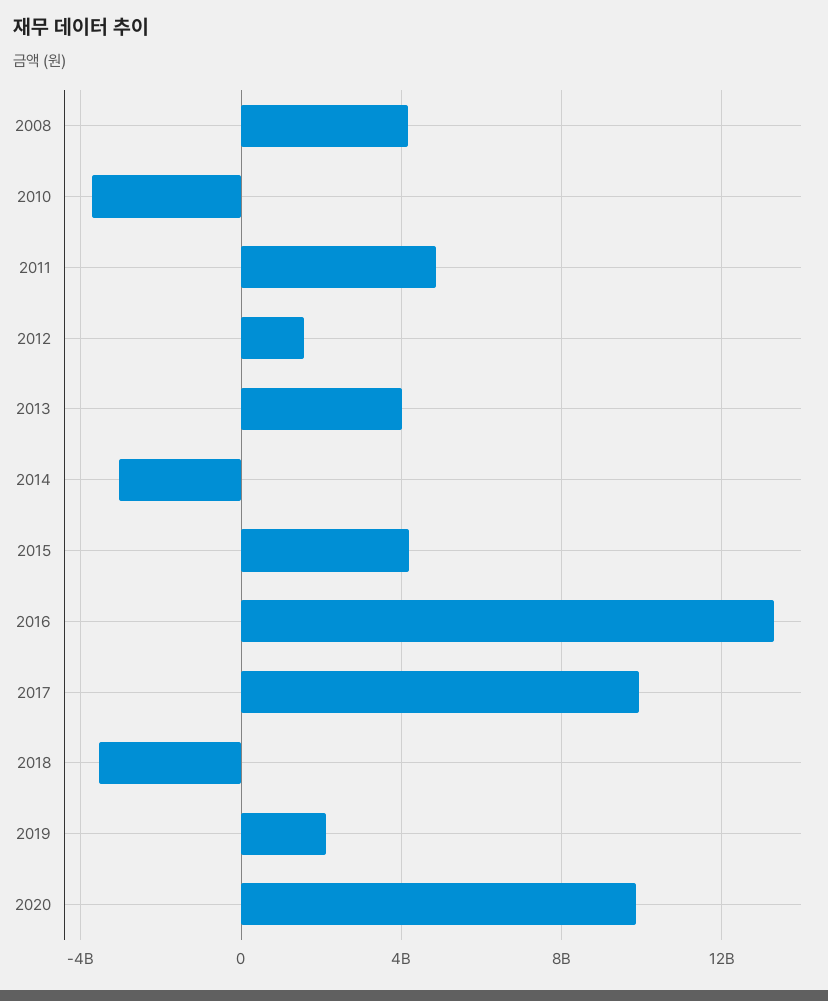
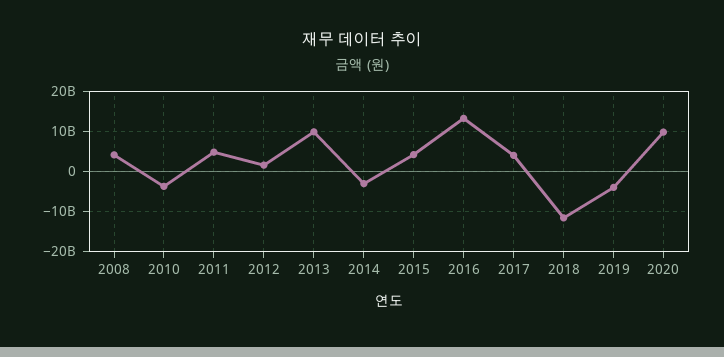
2013: 4000000000 -> 10000000000
2017: 10000000000 -> 4000000000
2018: -3500000000 -> -12000000000
2019: 2000000000 -> -4000000000

